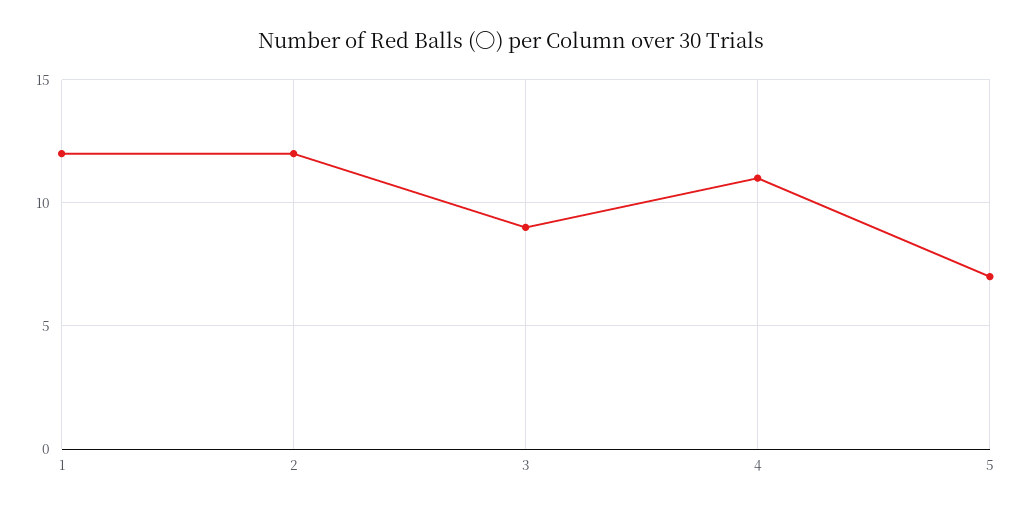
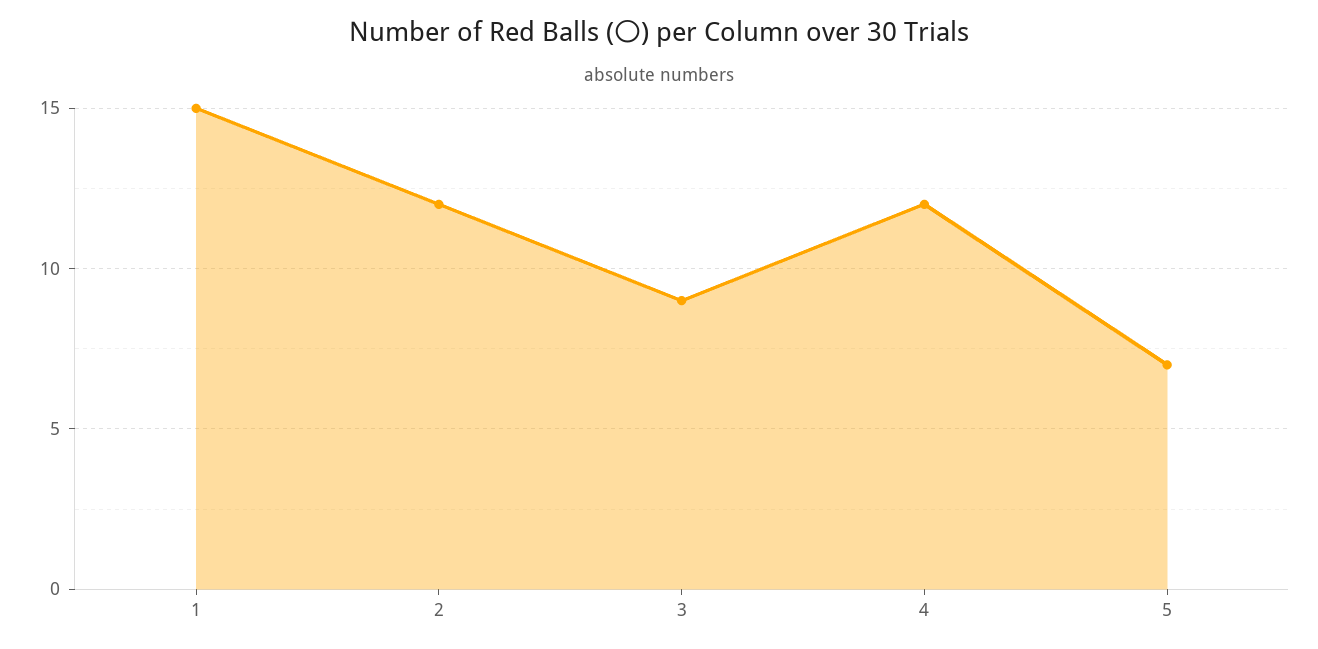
1: 12 -> 15
4: 11 -> 12

